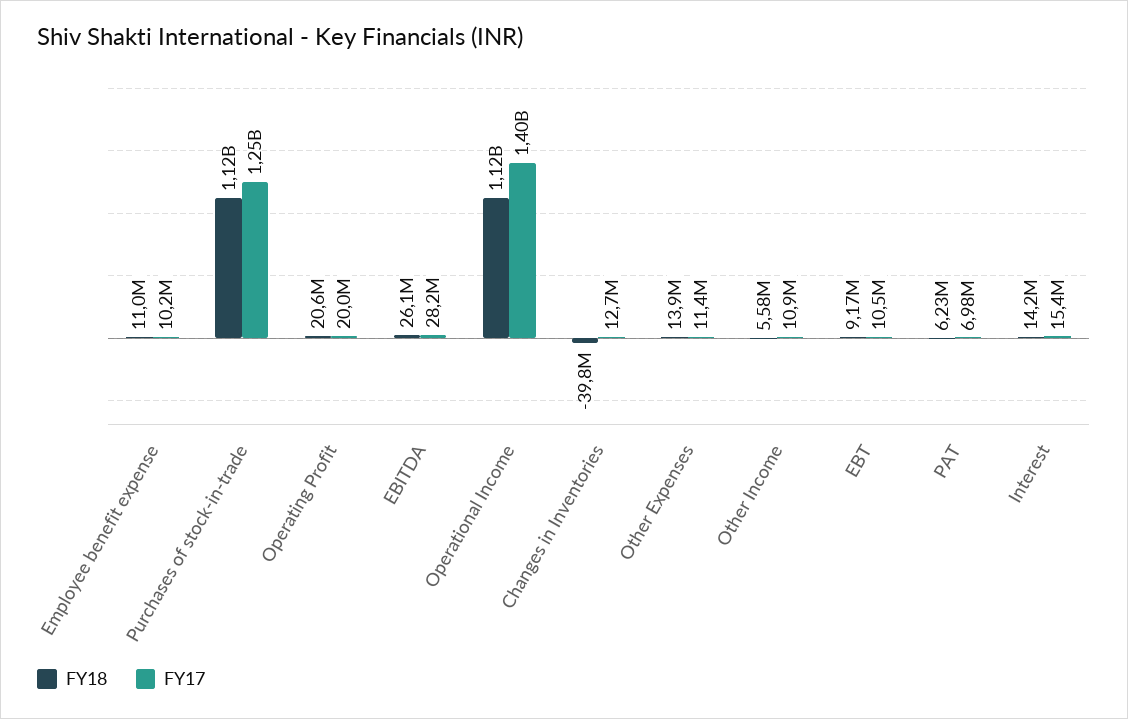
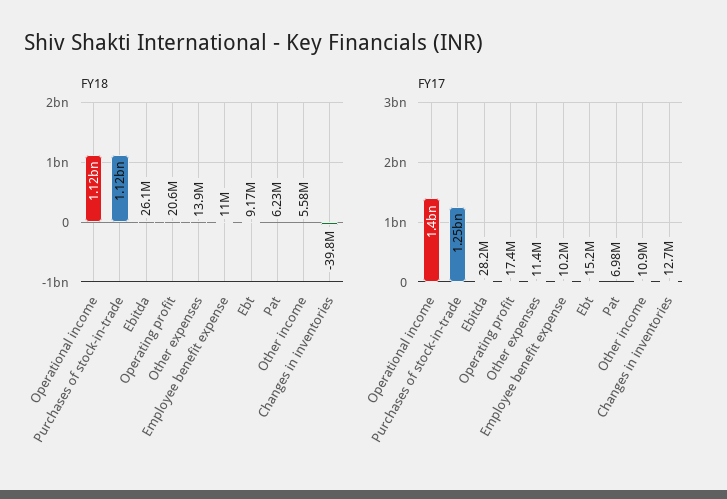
FY17, Operating Profit: 20000000 -> 17400000
FY17, EBT: 10500000 -> 15200000
FY18, Interest: 14200000 -> none
FY17, Interest: 15400000 -> none

